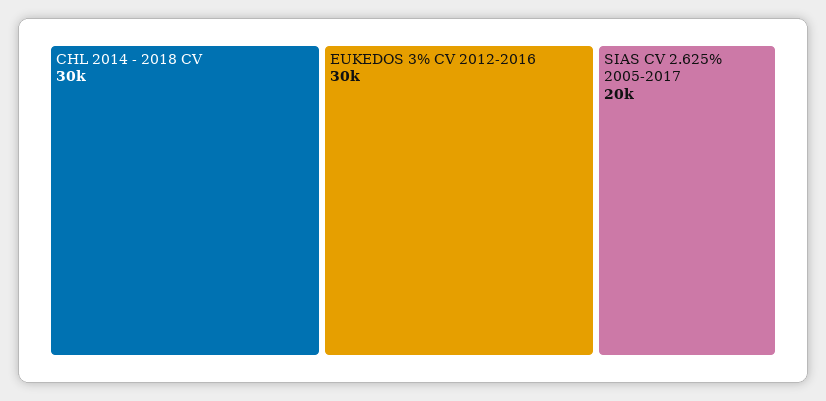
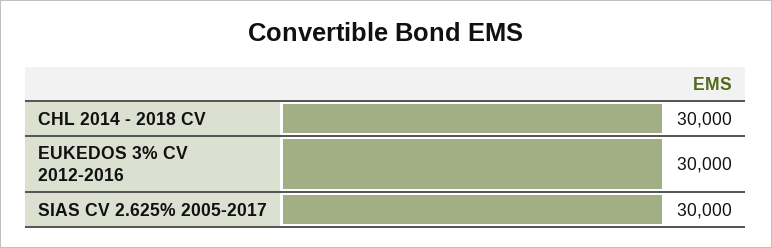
SIAS CV 2.625% 2005-2017: 20000 -> 30000

